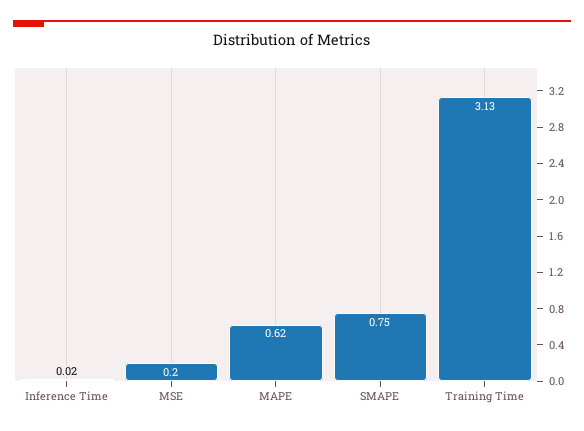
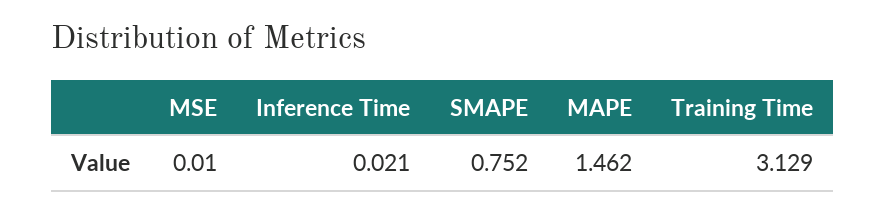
MSE: 0.2 -> 0.01
MAPE: 0.62 -> 1.462

